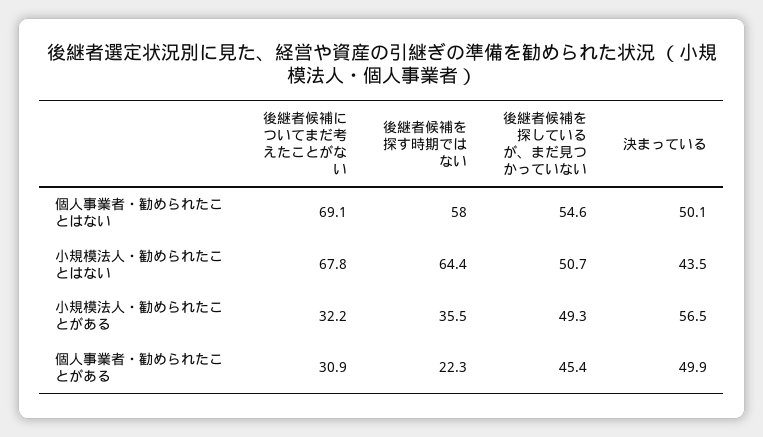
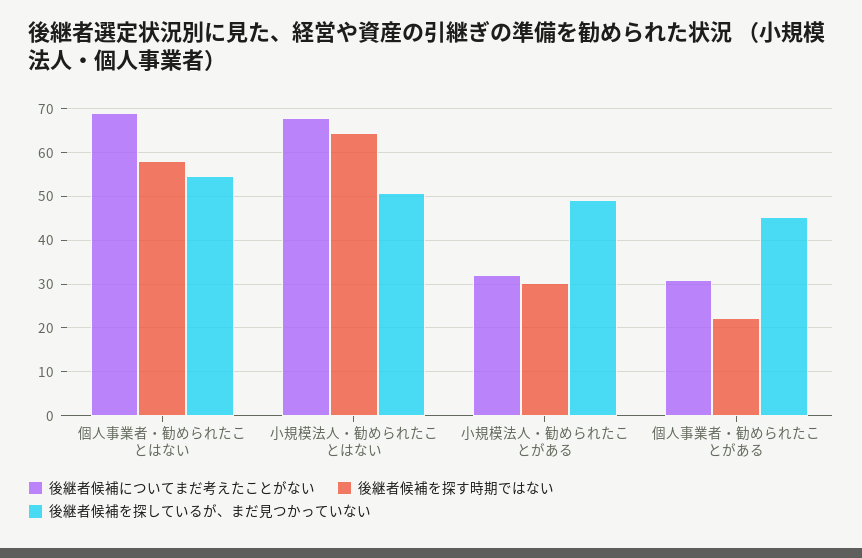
決まっている, 個人事業者・勧められたことはない: 50.1 -> none
決まっている, 小規模法人・勧められたことはない: 43.5 -> none
後継者候補を探す時期ではない, 小規模法人・勧められたことがある: 35.5 -> 30
決まっている, 小規模法人・勧められたことがある: 56.5 -> none
決まっている, 個人事業者・勧められたことがある: 49.9 -> none

